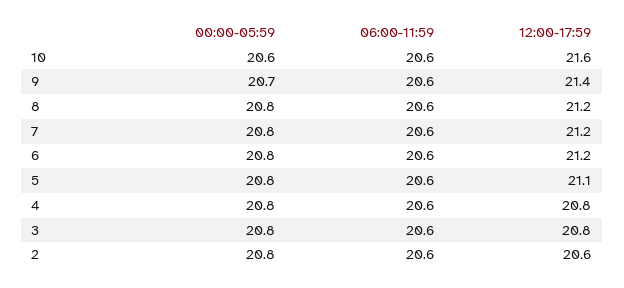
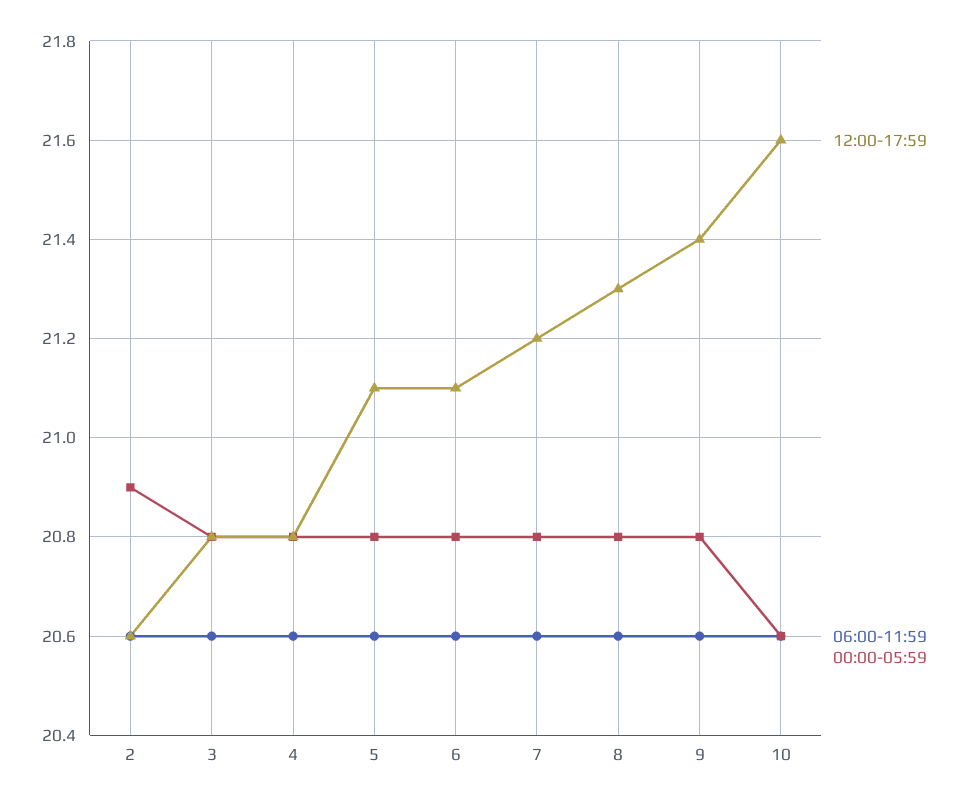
00:00-05:59, 9: 20.7 -> 20.8
12:00-17:59, 8: 21.2 -> 21.3
12:00-17:59, 6: 21.2 -> 21.1
00:00-05:59, 2: 20.8 -> 20.9

